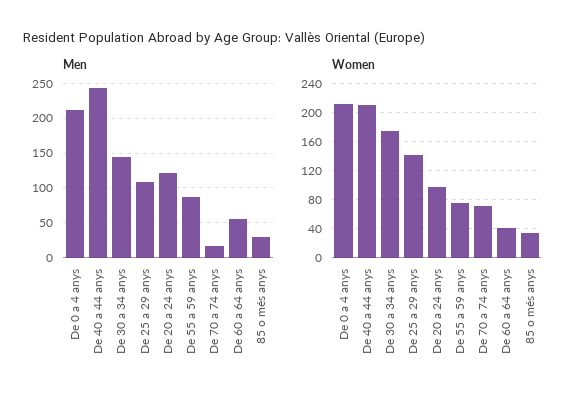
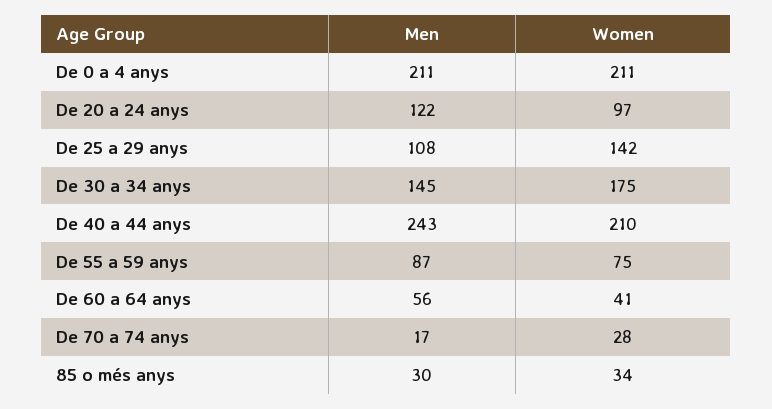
Women, De 70 a 74 anys: 70 -> 28

